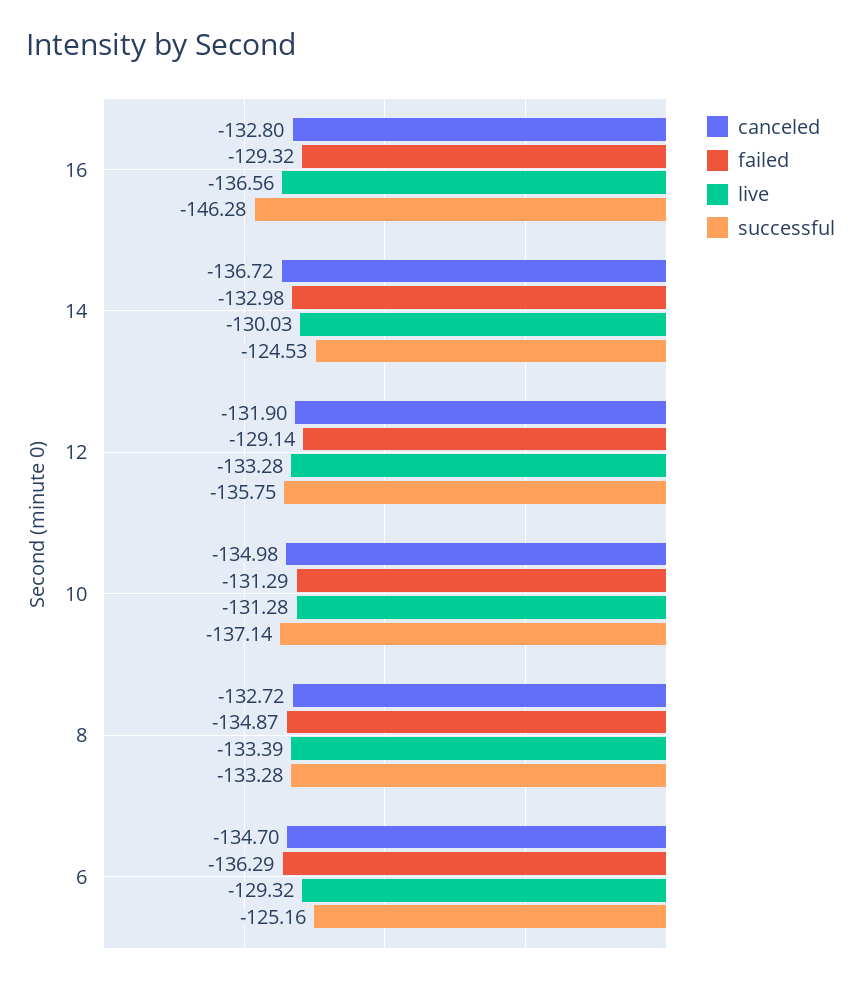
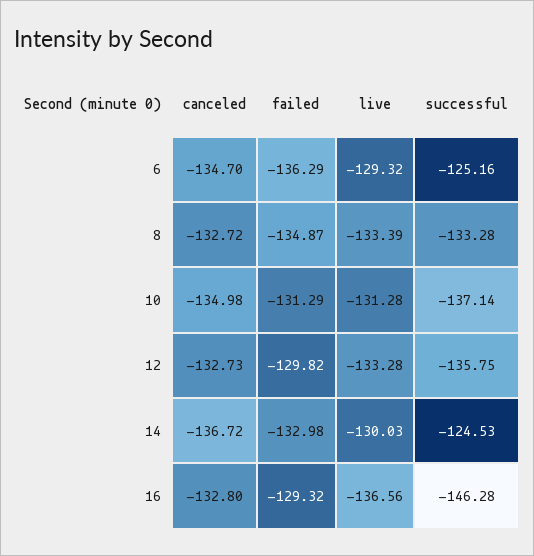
canceled, 12: -131.9 -> -132.73
failed, 12: -129.14 -> -129.82

